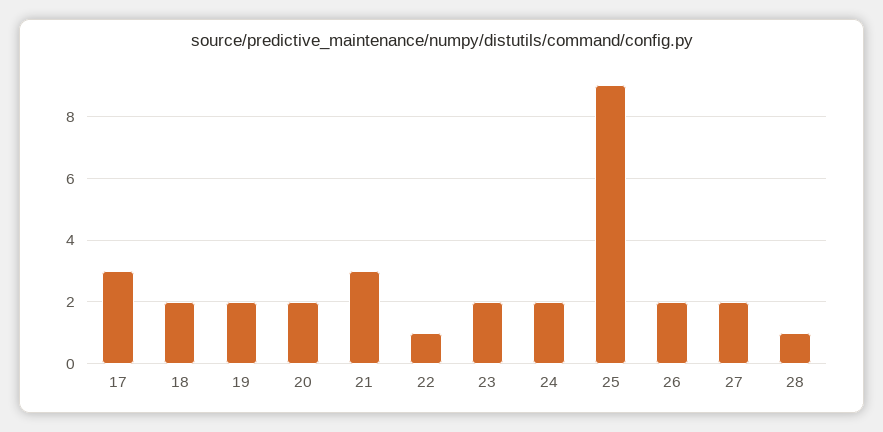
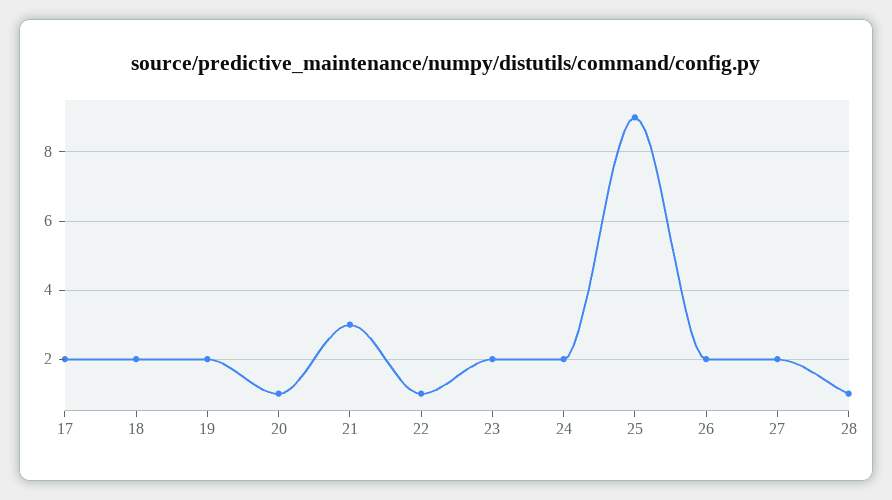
17: 3 -> 2
20: 2 -> 1

